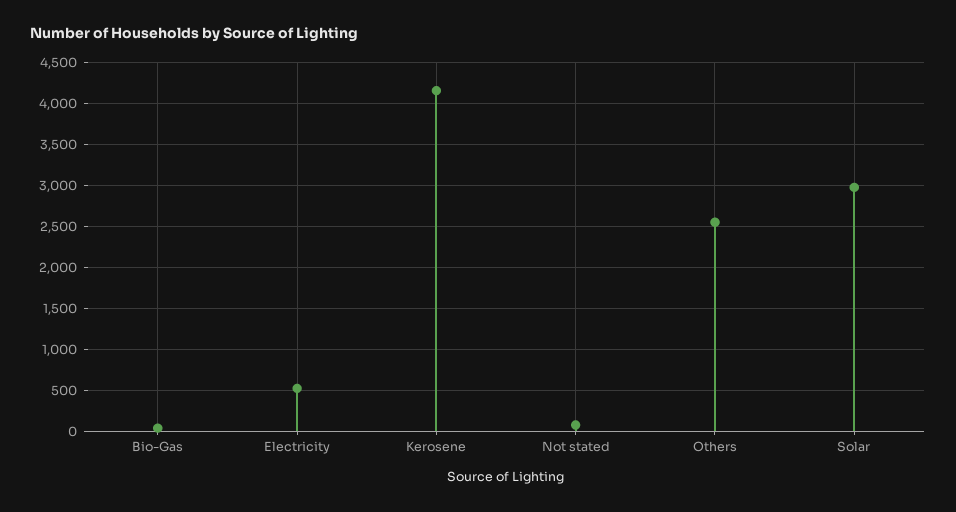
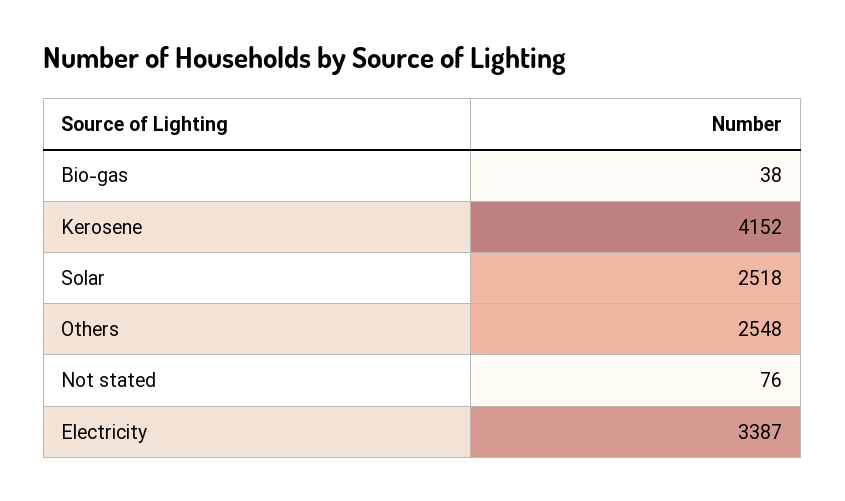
Electricity: 500 -> 3387
Solar: 3000 -> 2518

